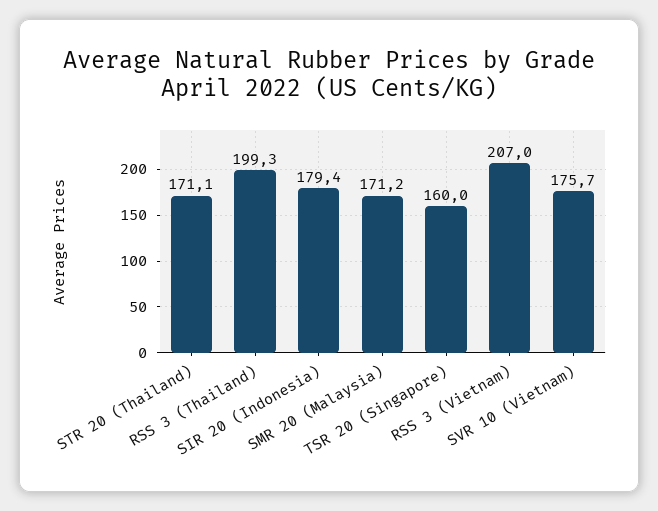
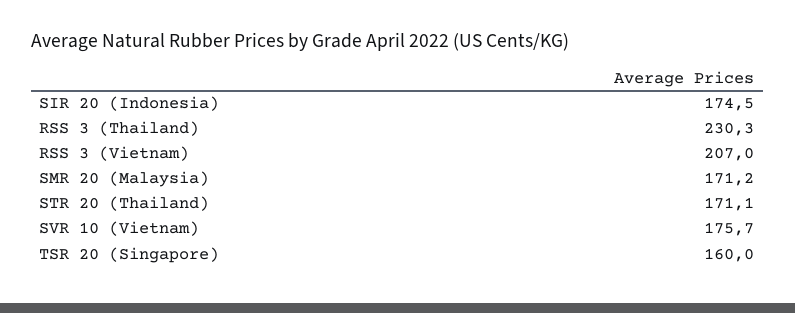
RSS 3 (Thailand): 199.3 -> 230.3
SIR 20 (Indonesia): 179.4 -> 174.5

